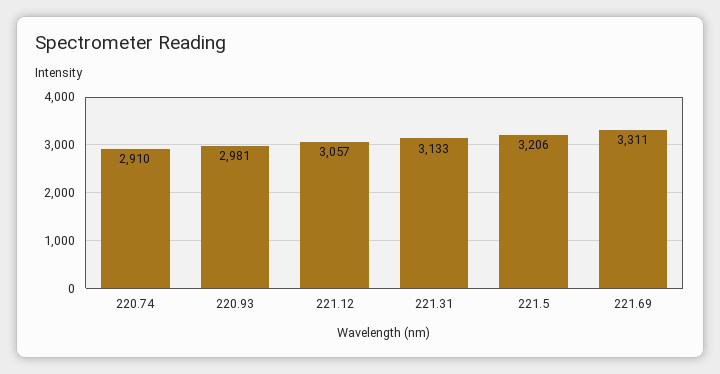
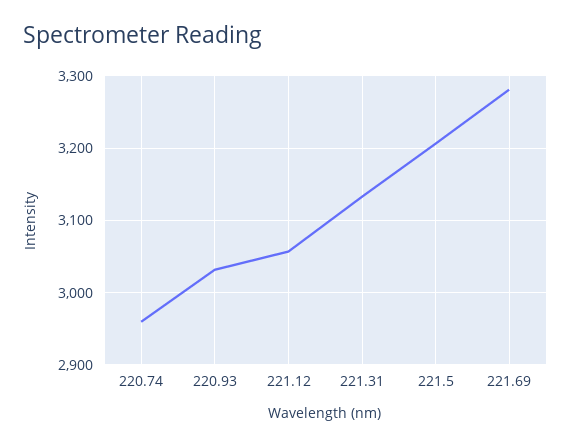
220.74: 2910 -> 2960
220.93: 2981 -> 3030
221.69: 3311 -> 3280

